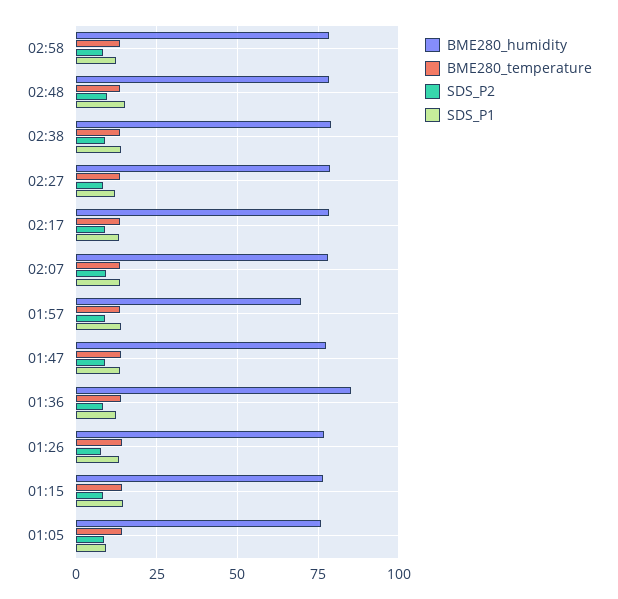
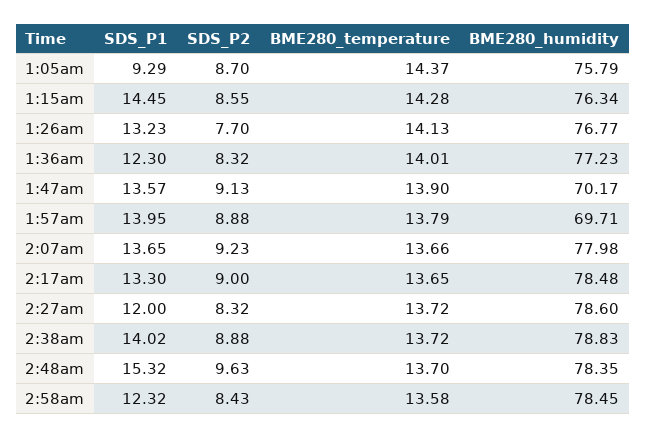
BME280_humidity, 01:47: 77.5 -> 70.17
BME280_humidity, 01:36: 85 -> 77.23

